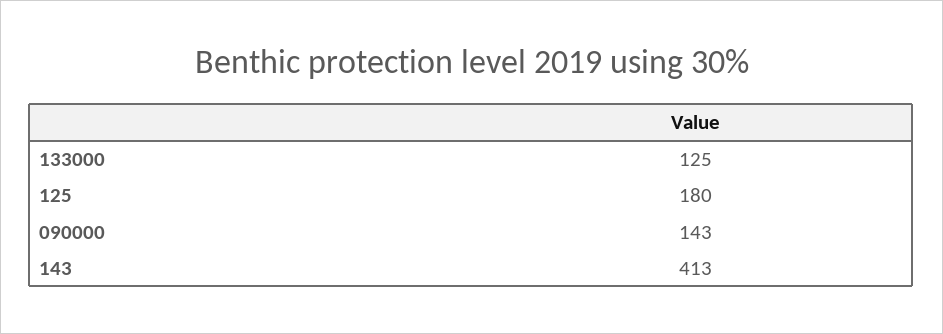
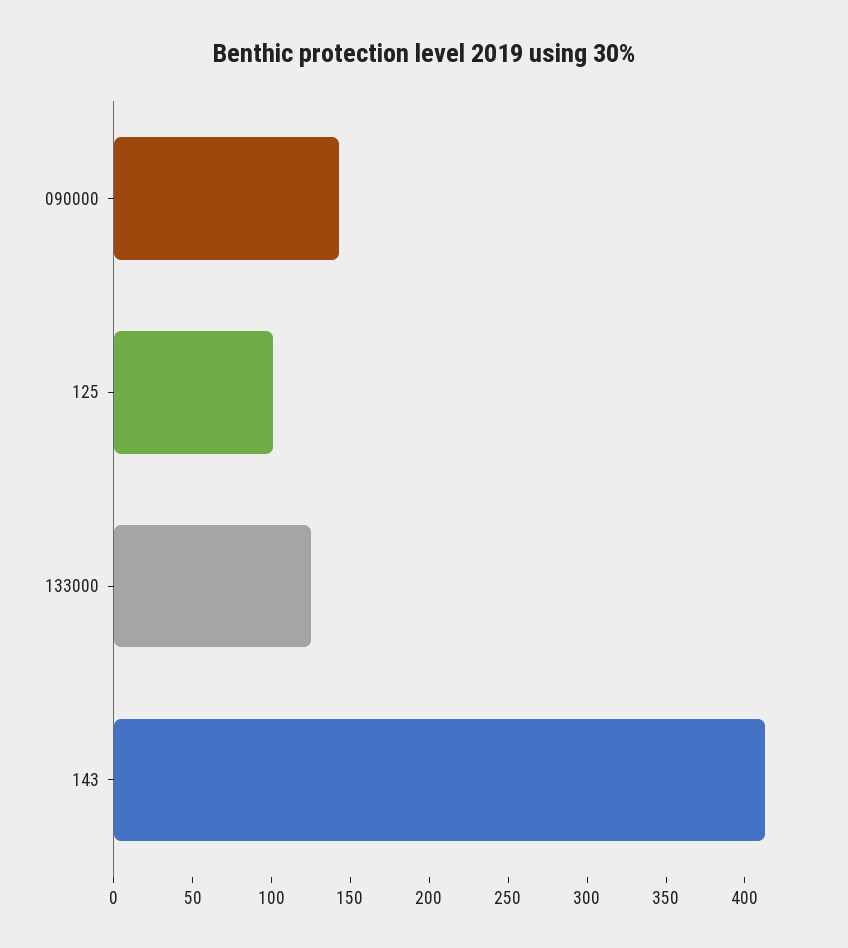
125: 180 -> 100

